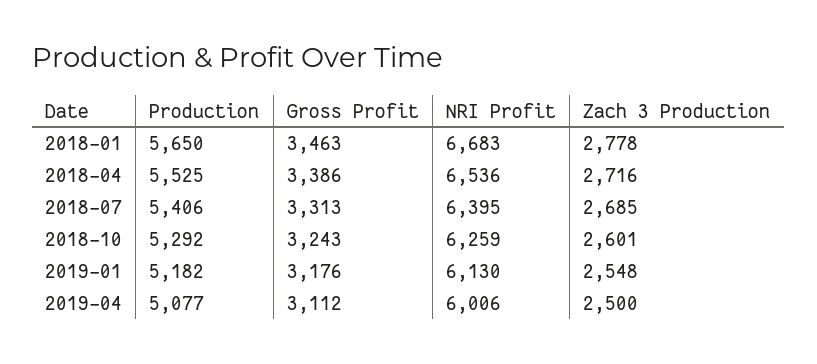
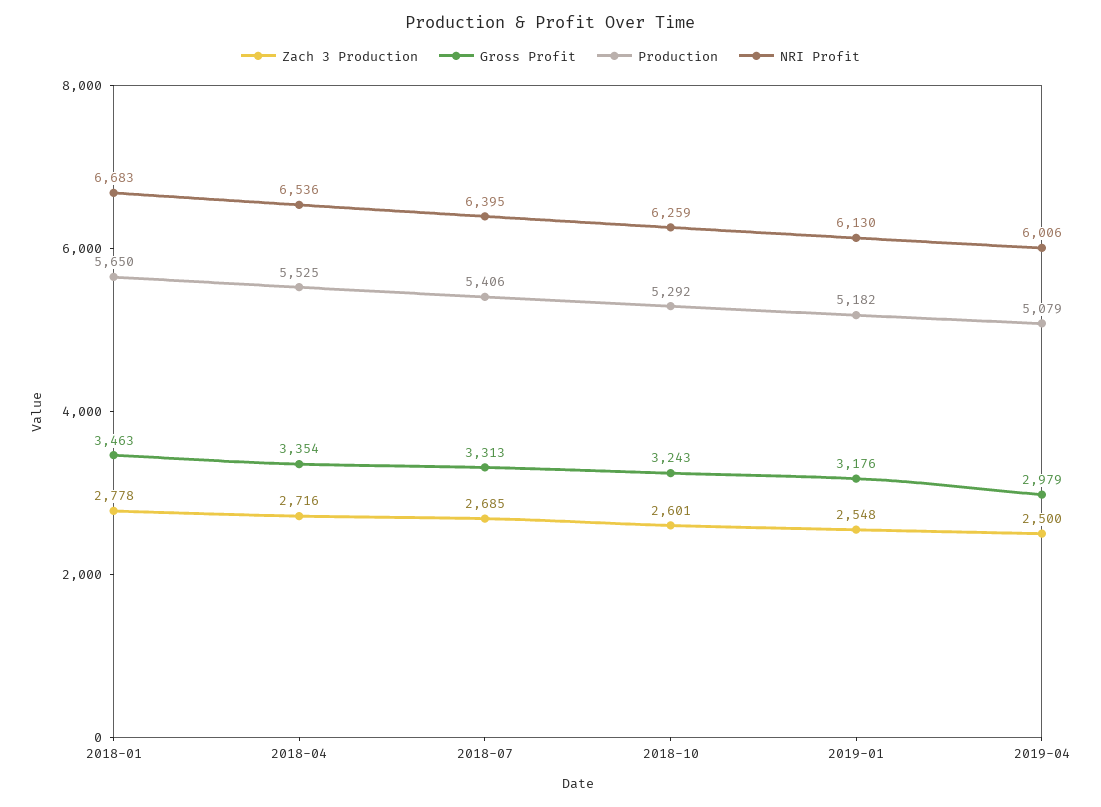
Gross Profit, 2018-04: 3386 -> 3354
Production, 2019-04: 5077 -> 5079
Gross Profit, 2019-04: 3112 -> 2979

